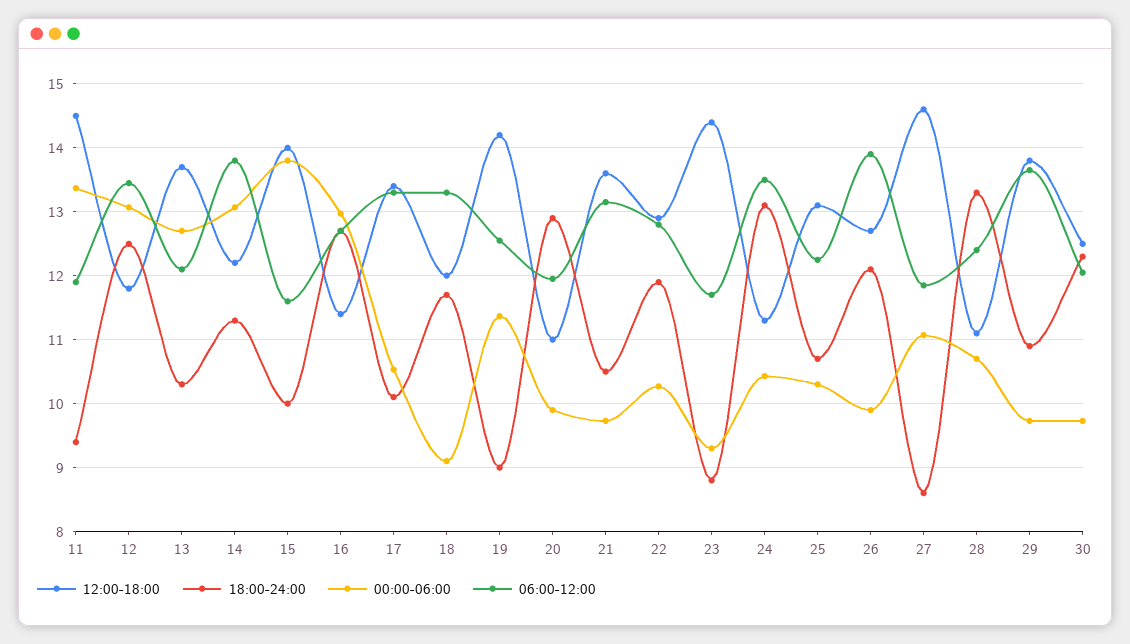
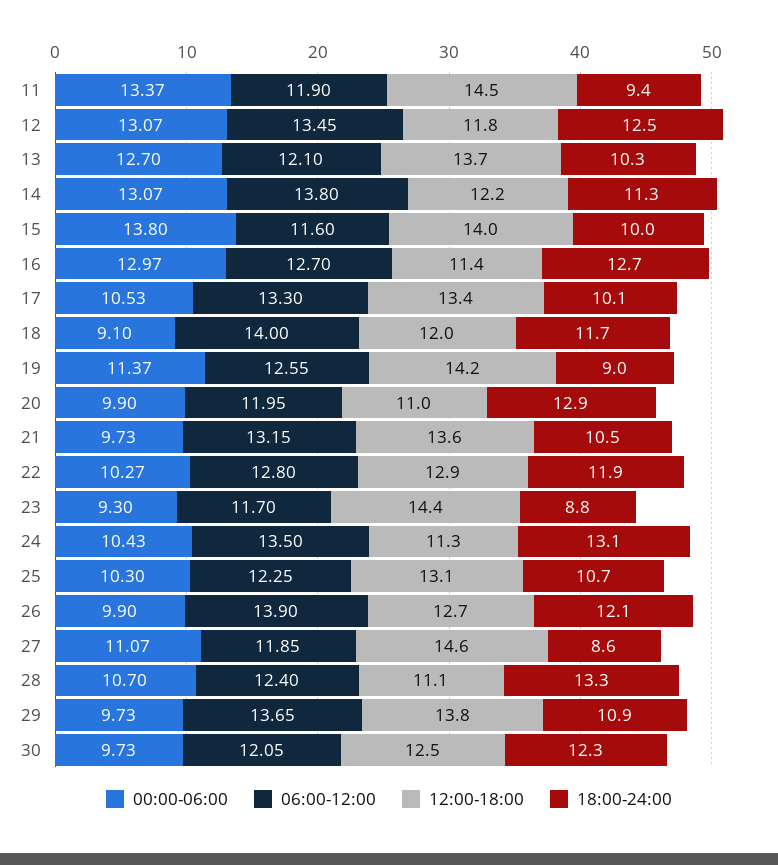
06:00-12:00, 18: 13.3 -> 14

